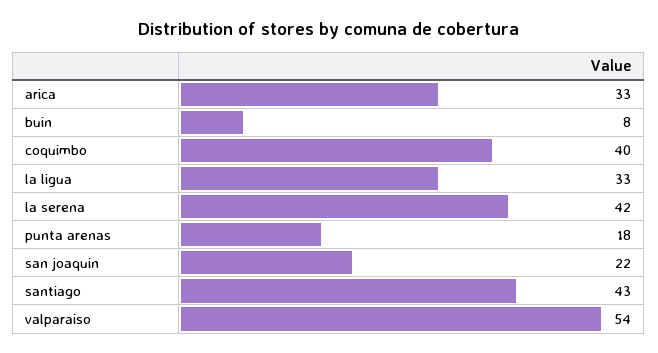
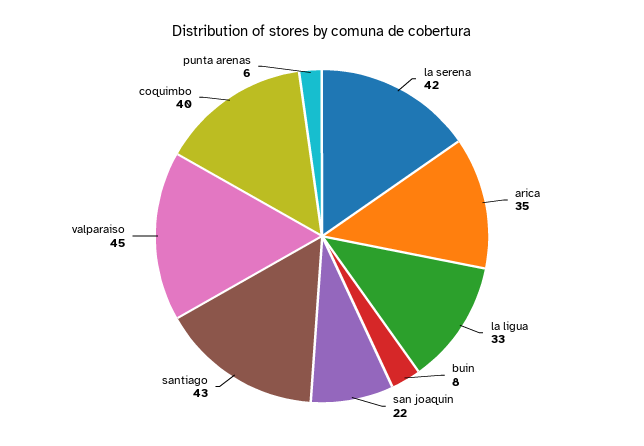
arica: 33 -> 35
punta arenas: 18 -> 6
valparaiso: 54 -> 45

